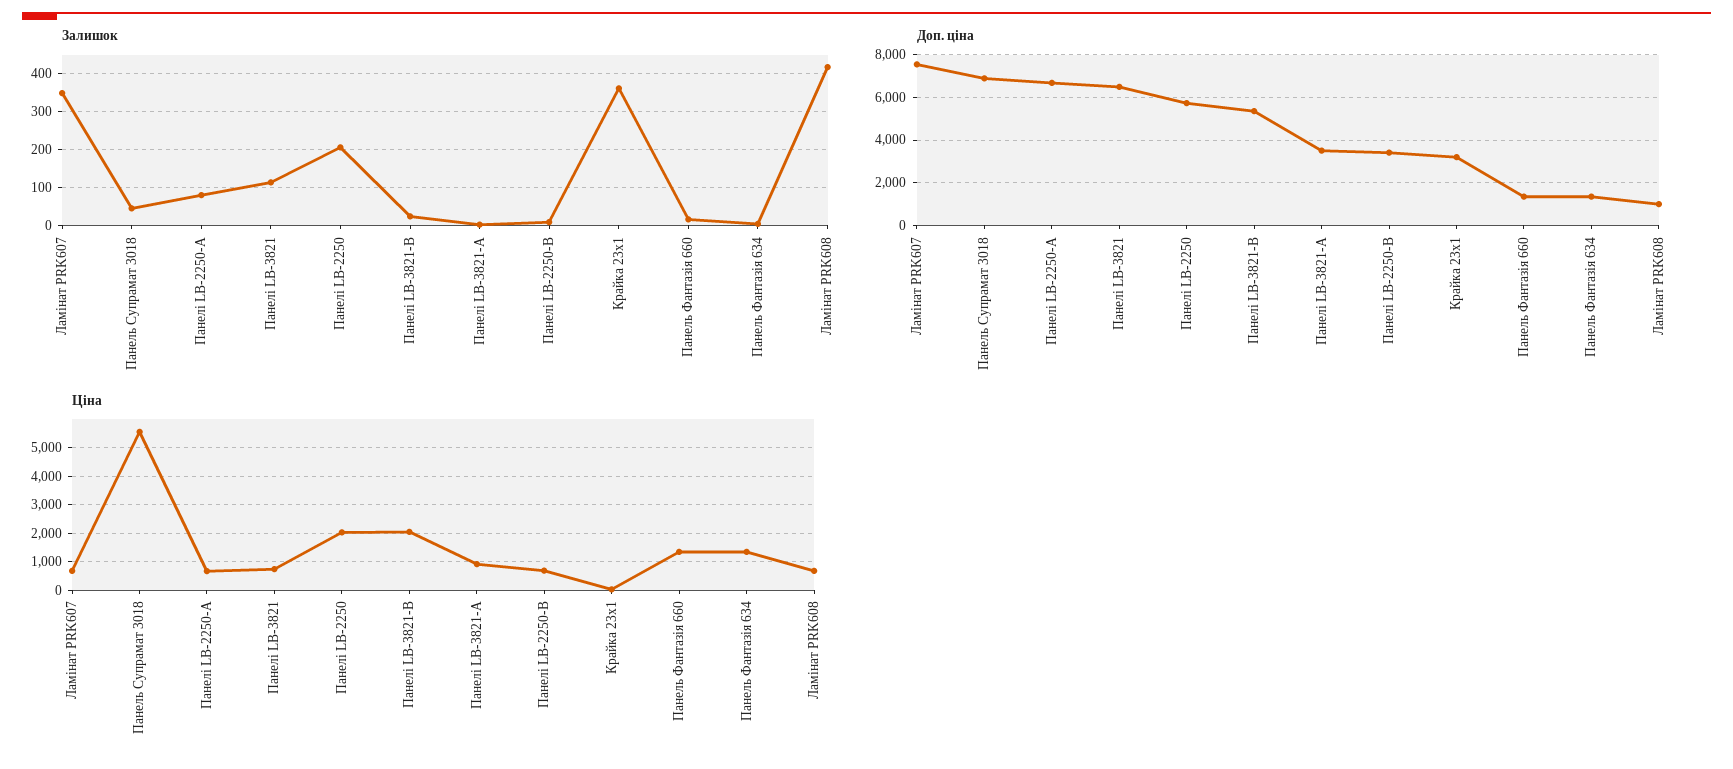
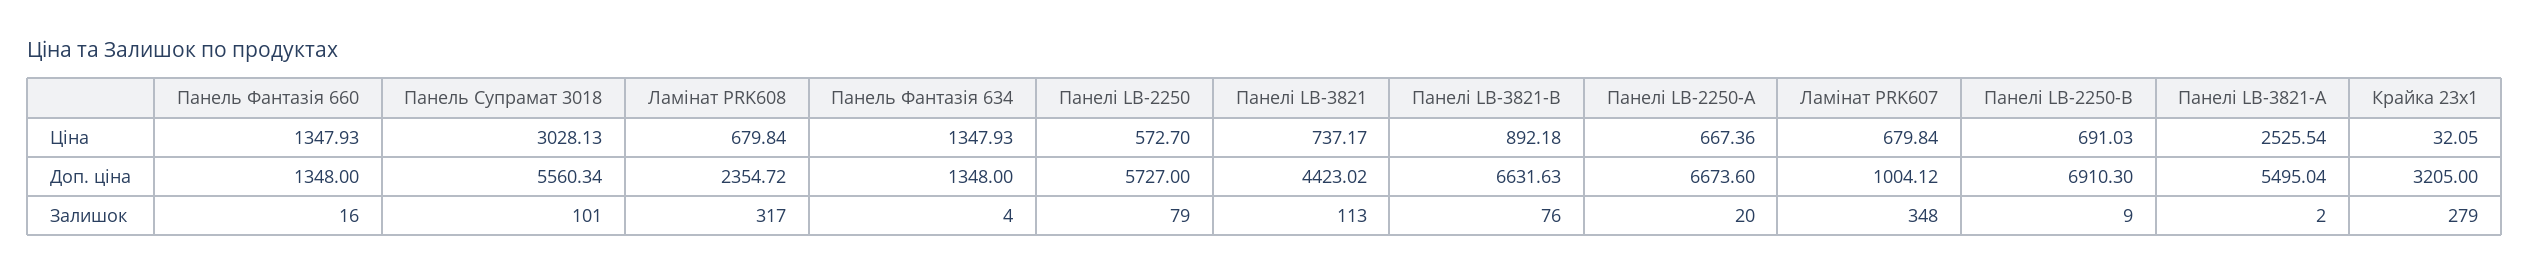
Залишок, Панель Супрамат 3018: 40 -> 101
Залишок, Панелі LB-2250-А: 80 -> 20
Залишок, Панелі LB-2250: 200 -> 79
Залишок, Панелі LB-3821-В: 20 -> 76
Залишок, Крайка 23x1: 360 -> 279
Залишок, Ламінат PRK608: 420 -> 317
Доп. ціна, Ламінат PRK607: 7500 -> 1004.12
Доп. ціна, Панель Супрамат 3018: 7000 -> 5560.34
Доп. ціна, Панелі LB-3821: 6500 -> 4423.02
Доп. ціна, Панелі LB-3821-В: 5500 -> 6631.63
Доп. ціна, Панелі LB-3821-А: 3500 -> 5495.04
Доп. ціна, Панелі LB-2250-В: 3500 -> 6910.3
Доп. ціна, Ламінат PRK608: 1000 -> 2354.72
Ціна, Панель Супрамат 3018: 5500 -> 3028.13
Ціна, Панелі LB-2250: 2000 -> 572.7
Ціна, Панелі LB-3821-В: 2000 -> 892.18
Ціна, Панелі LB-3821-А: 1000 -> 2525.54

